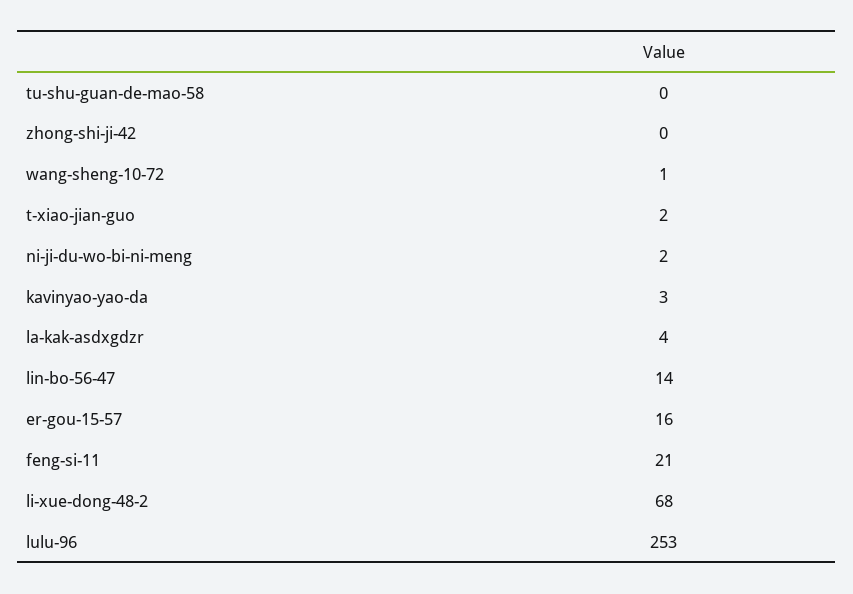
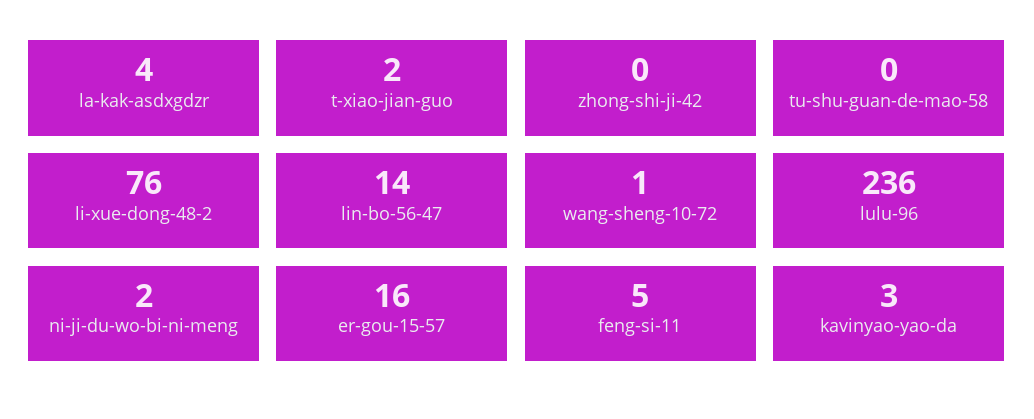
feng-si-11: 21 -> 5
li-xue-dong-48-2: 68 -> 76
lulu-96: 253 -> 236

